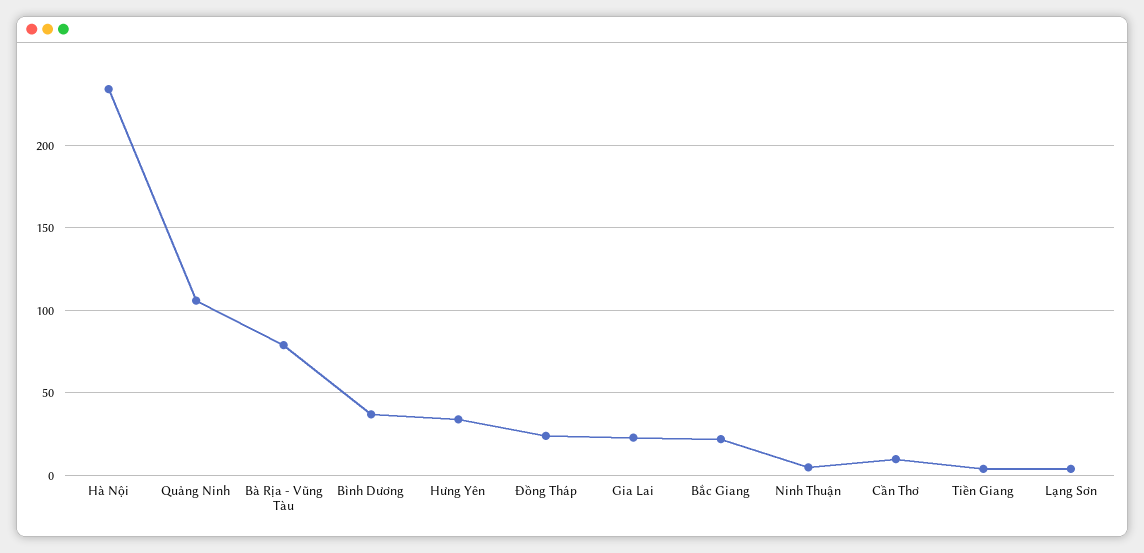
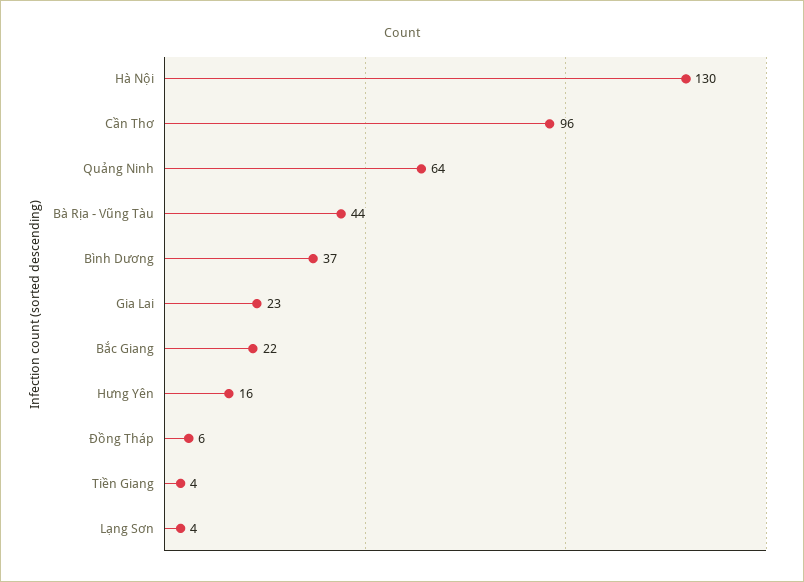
Hà Nội: 235 -> 130
Quảng Ninh: 105 -> 64
Bà Rịa - Vũng Tàu: 80 -> 44
Hưng Yên: 35 -> 16
Đồng Tháp: 25 -> 6
Ninh Thuận: 5 -> none
Cần Thơ: 10 -> 96

